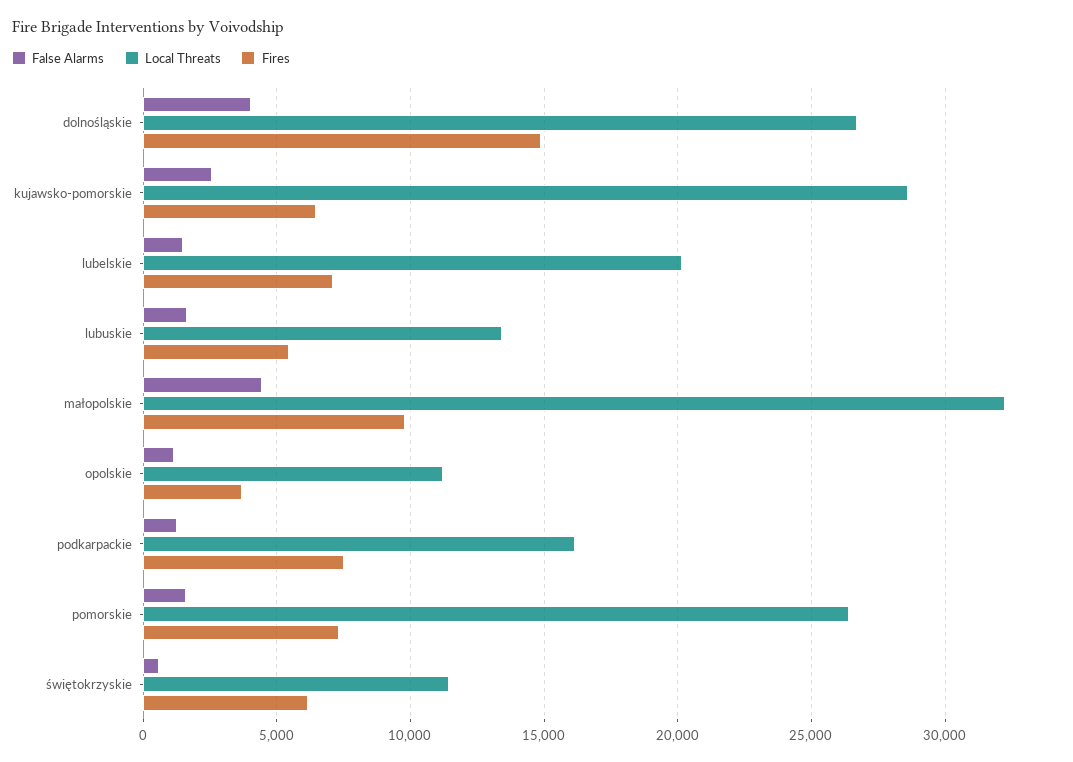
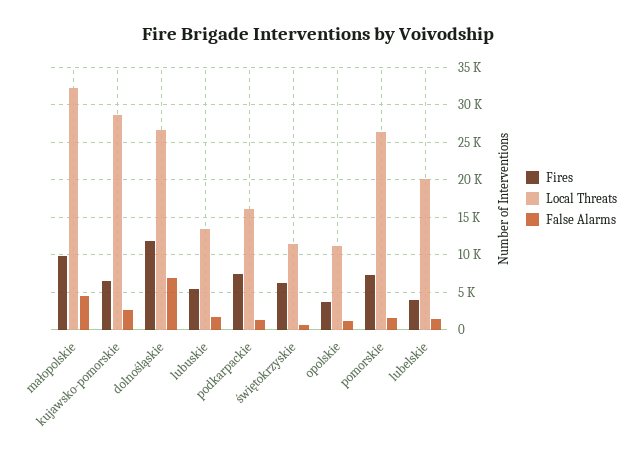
False Alarms, dolnośląskie: 4000 -> 7000
Fires, dolnośląskie: 15000 -> 12000
Fires, lubelskie: 7000 -> 4000

